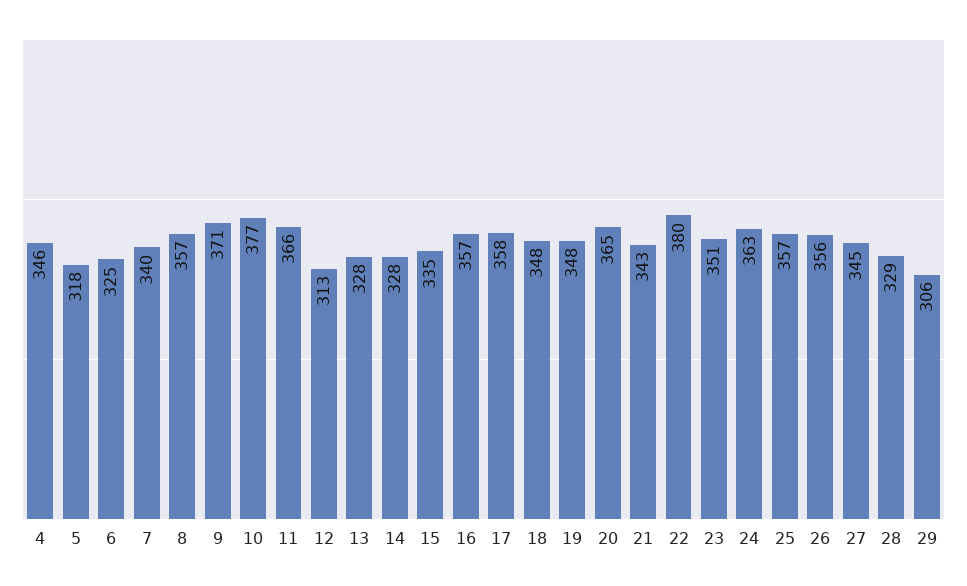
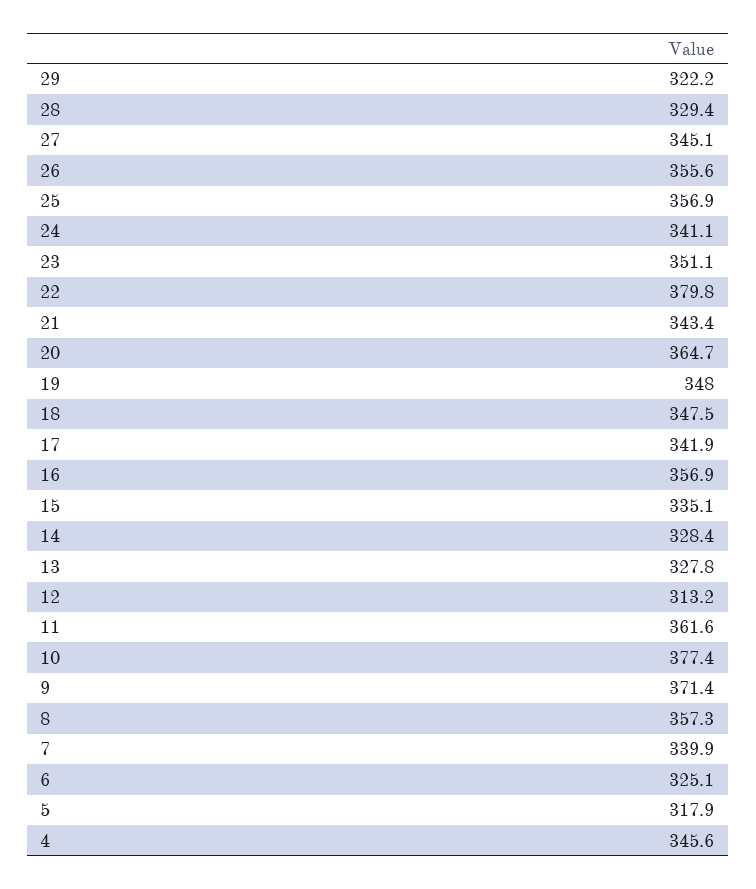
11: 366 -> 361.6
17: 358 -> 341.9
24: 363 -> 341.1
29: 306 -> 322.2

